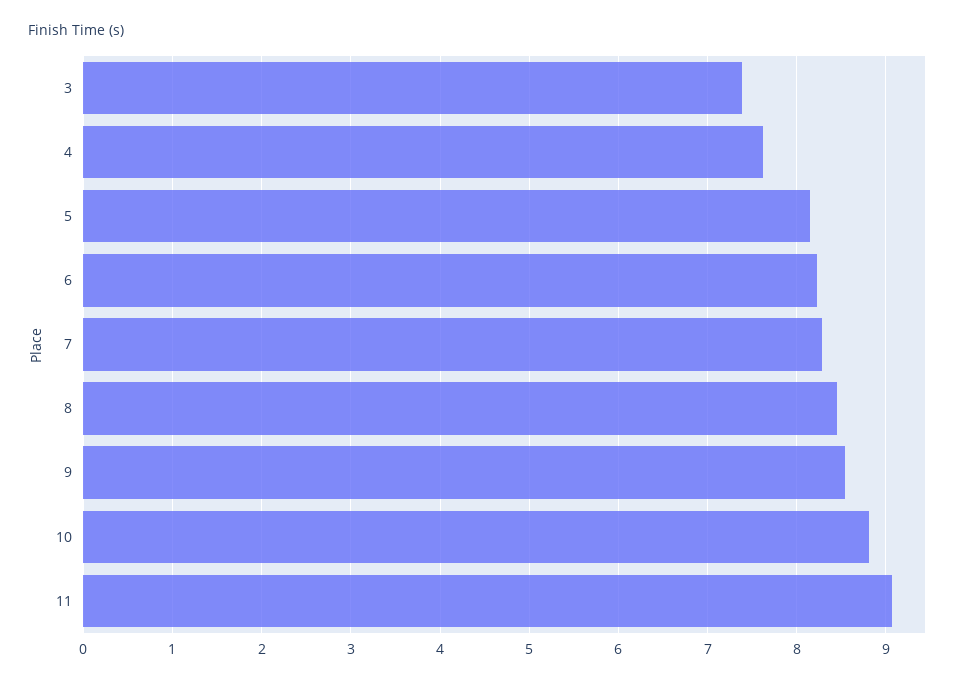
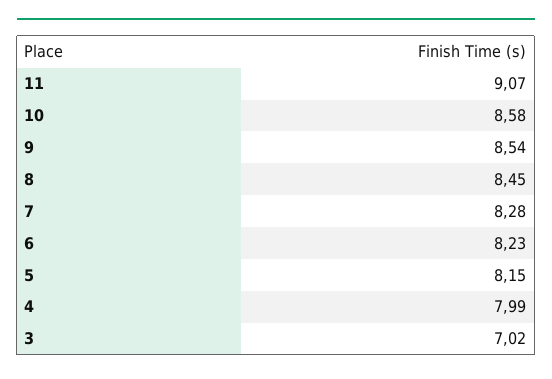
3: 7.4 -> 7.02
4: 7.6 -> 7.99
10: 8.8 -> 8.58

